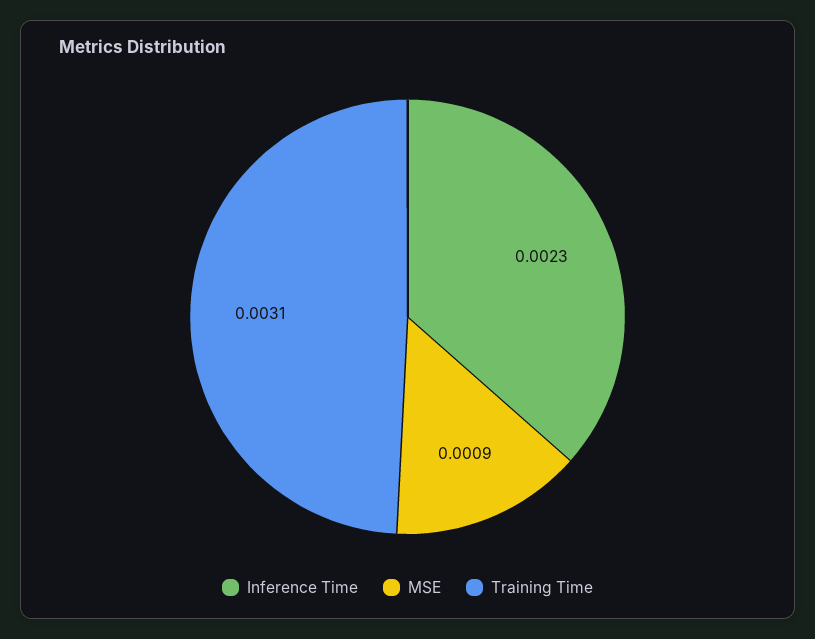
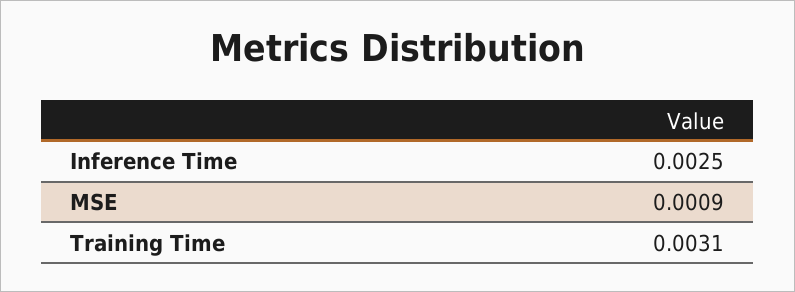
Inference Time: 0.0023 -> 0.0025

